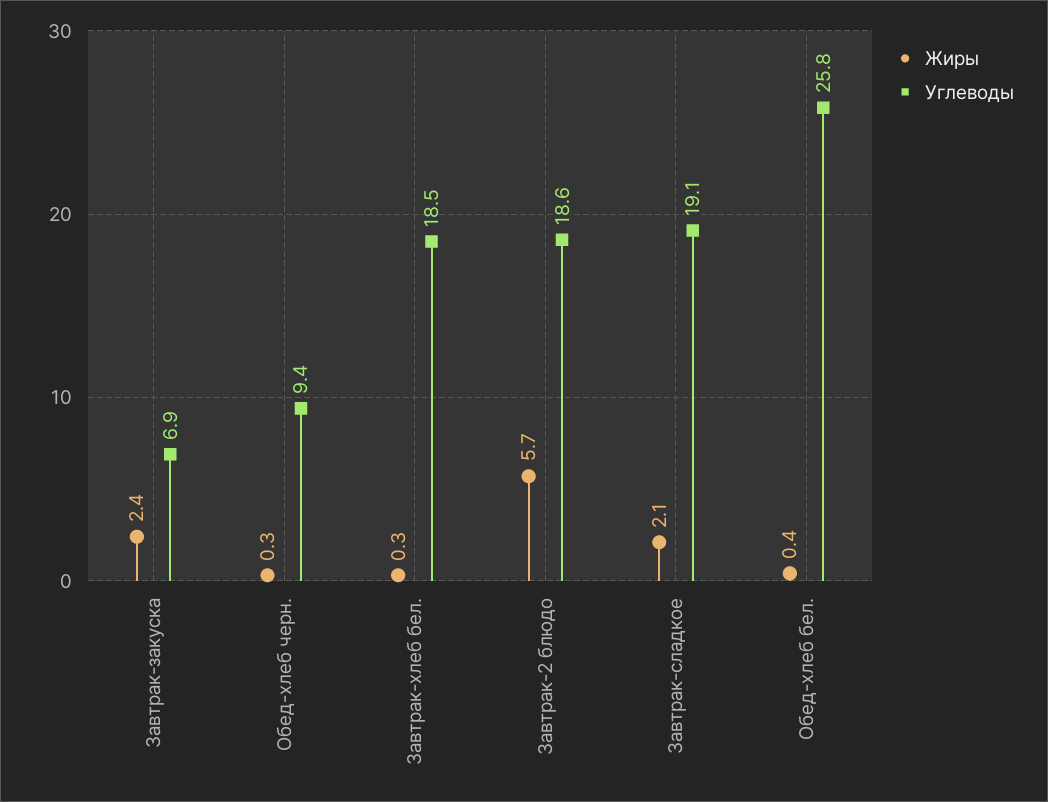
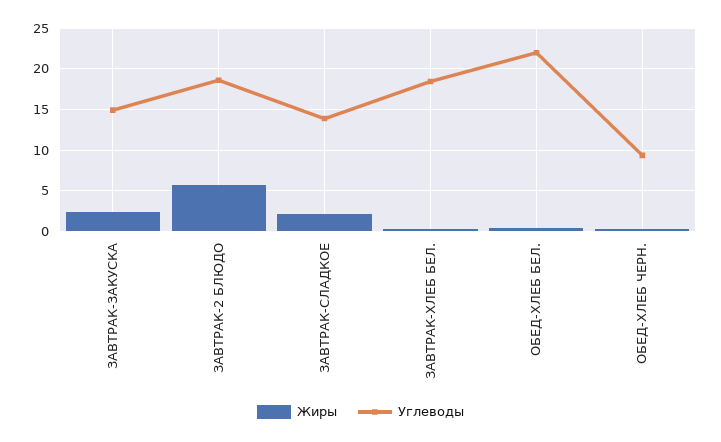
Углеводы, Завтрак-закуска: 6.9 -> 15
Углеводы, Завтрак-сладкое: 19.1 -> 14
Углеводы, Обед-хлеб бел.: 25.8 -> 22

